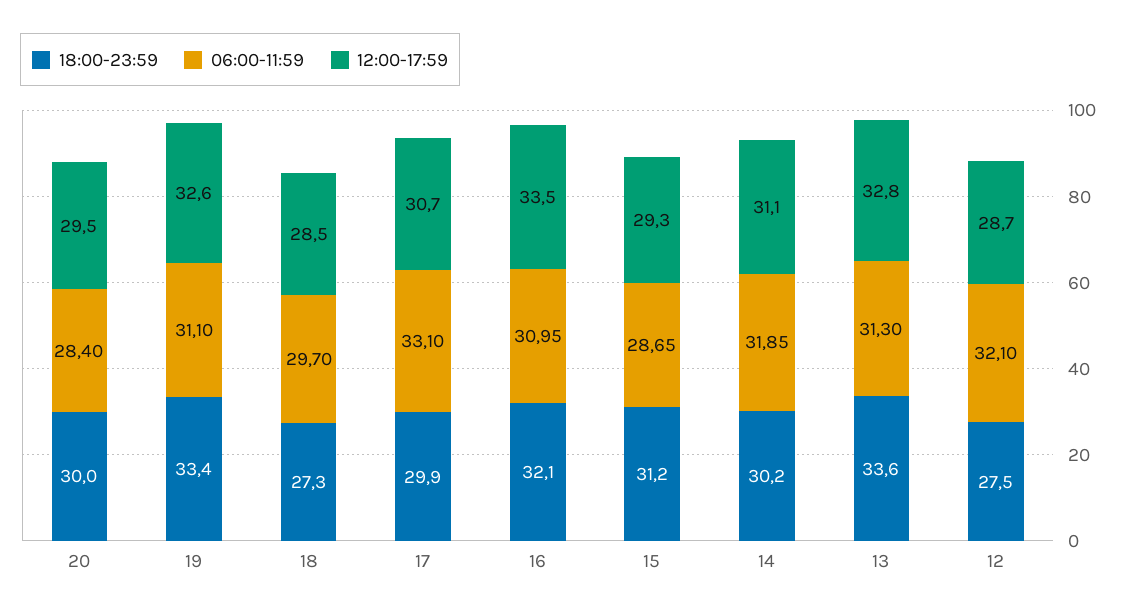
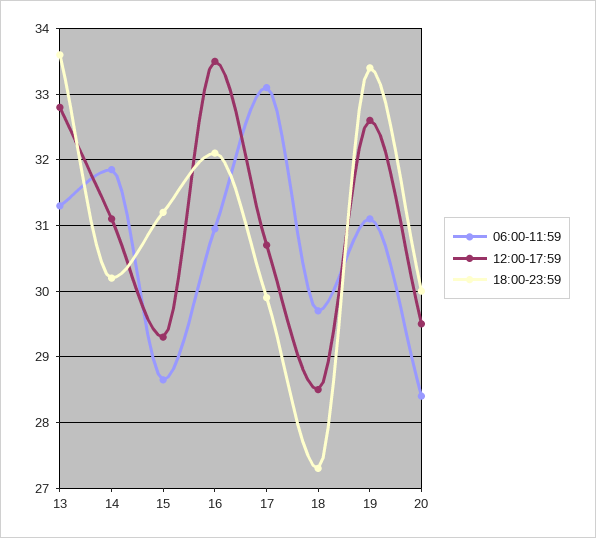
18:00-23:59, 12: 27.5 -> none
06:00-11:59, 12: 32.1 -> none
12:00-17:59, 12: 28.7 -> none

